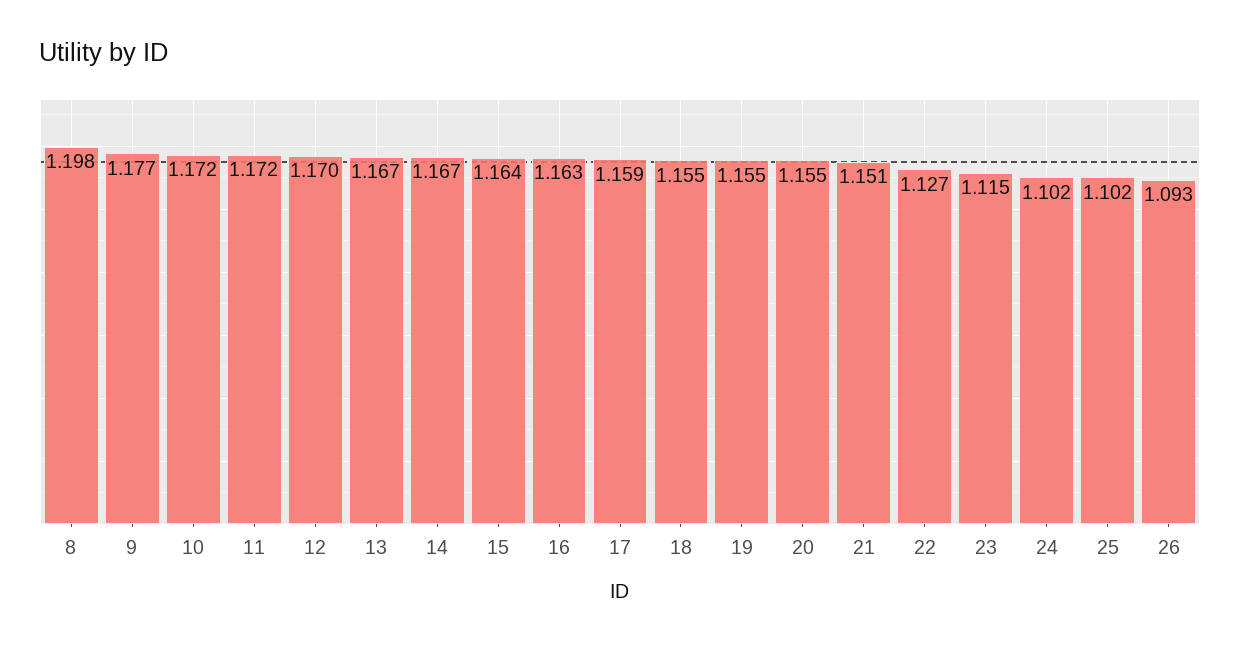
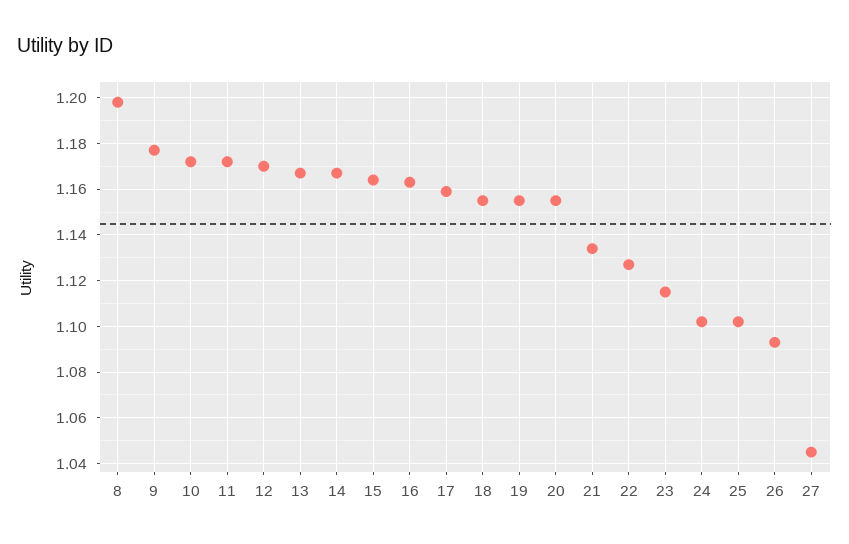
21: 1.151 -> 1.135
27: none -> 1.045

